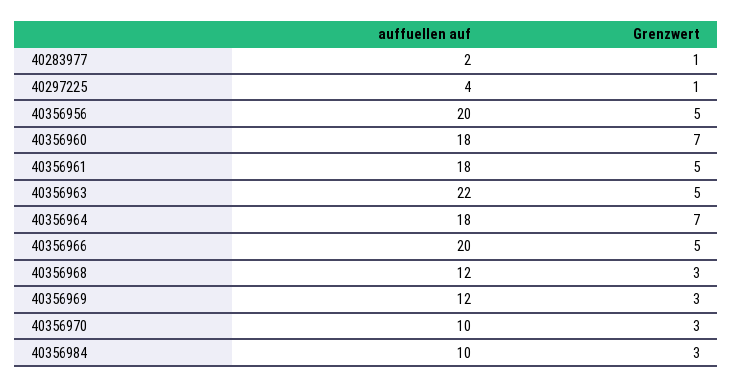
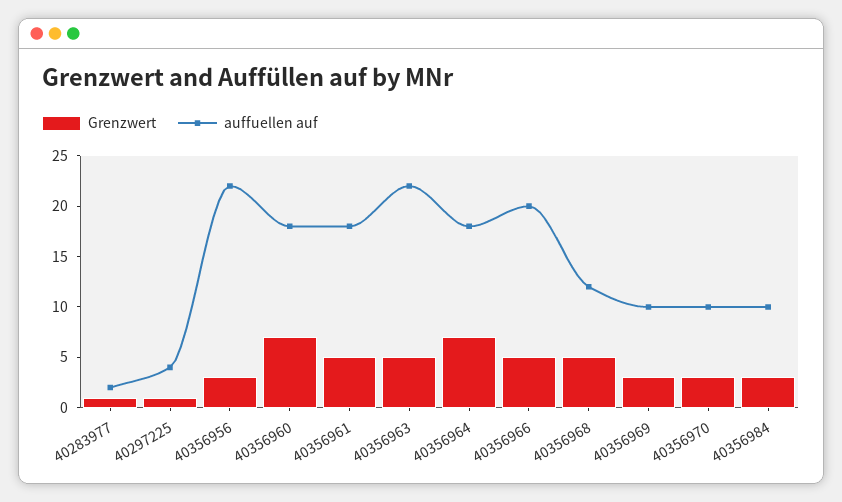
auffuellen auf, 40356956: 20 -> 22
Grenzwert, 40356956: 5 -> 3
Grenzwert, 40356968: 3 -> 5
auffuellen auf, 40356969: 12 -> 10

